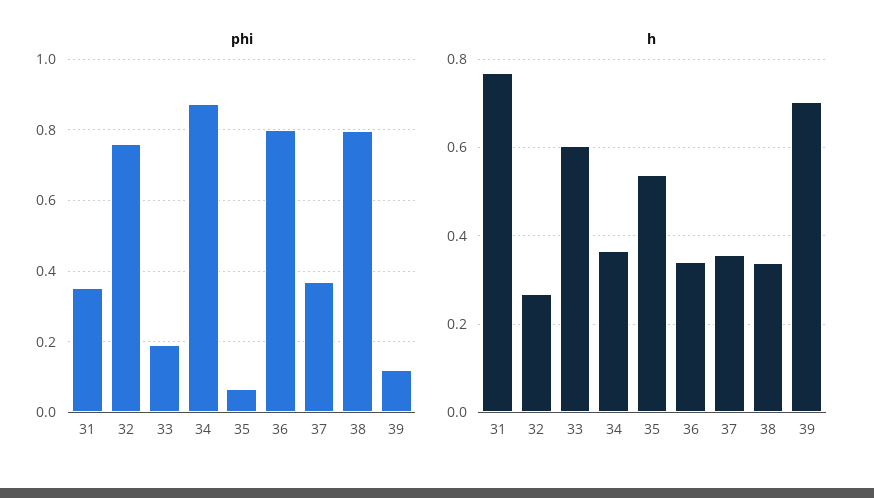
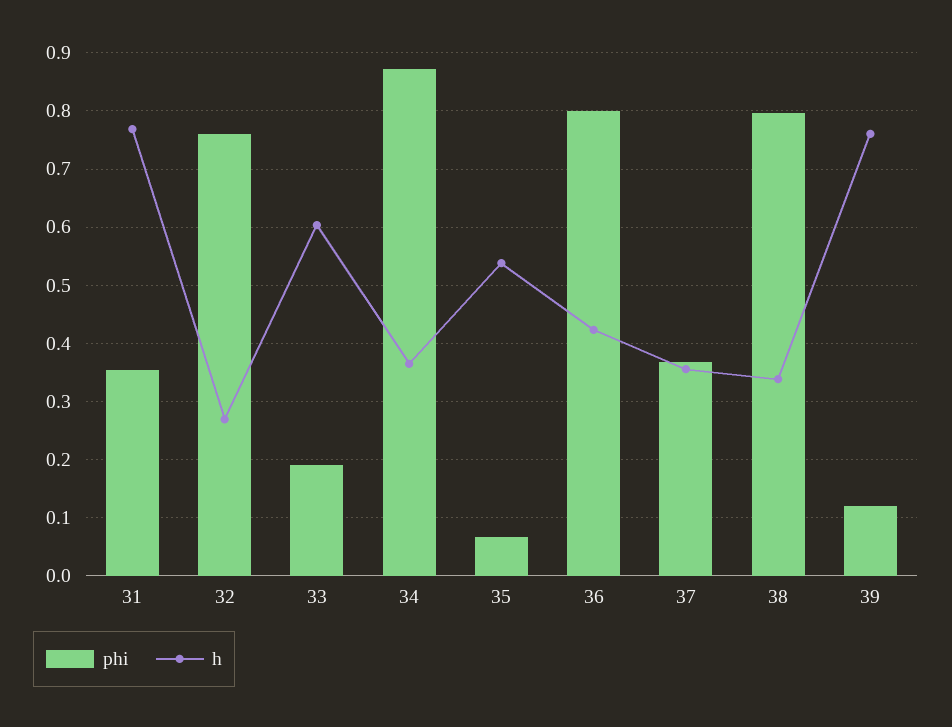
h, 36: 0.34 -> 0.42
h, 39: 0.7 -> 0.76

